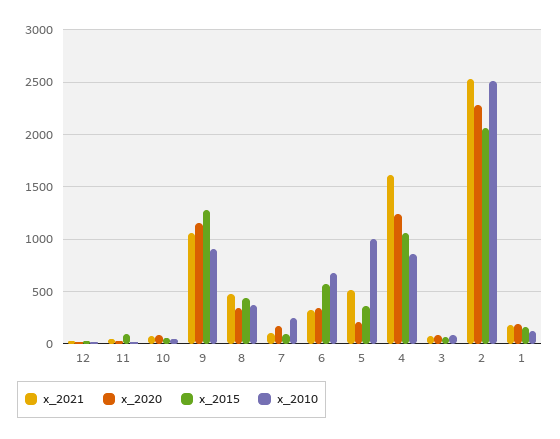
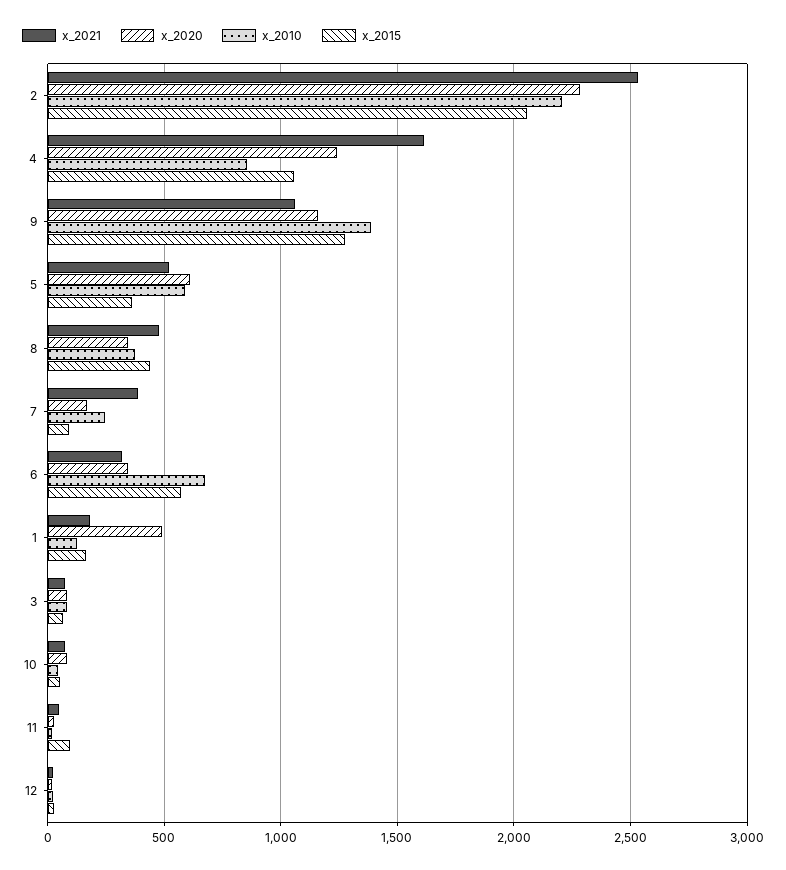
x_2010, 9: 900 -> 1400
x_2021, 7: 100 -> 400
x_2020, 5: 200 -> 600
x_2010, 5: 1000 -> 600
x_2010, 2: 2500 -> 2200
x_2020, 1: 200 -> 500

